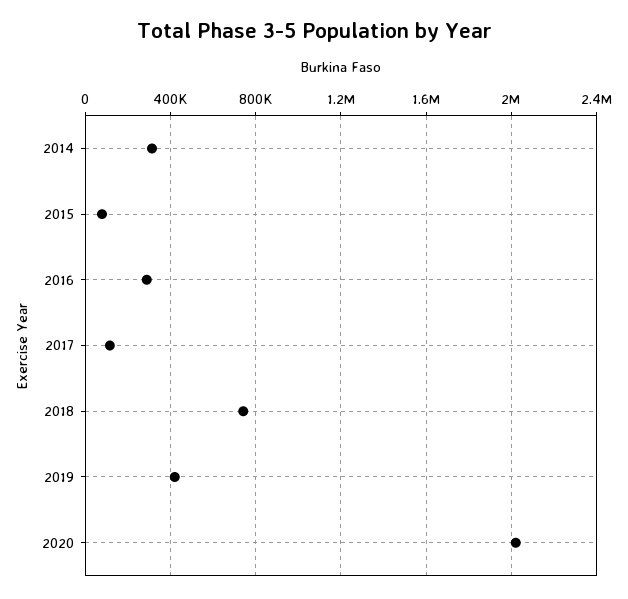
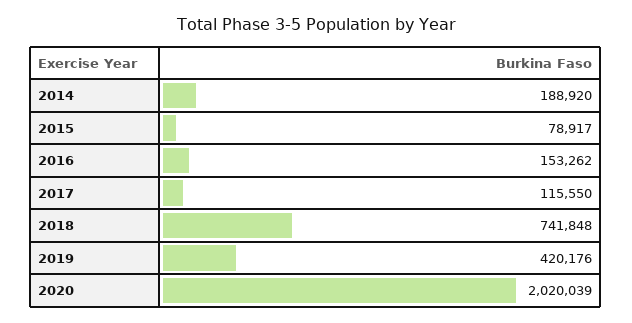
2014: 300000 -> 188920
2016: 300000 -> 153262

